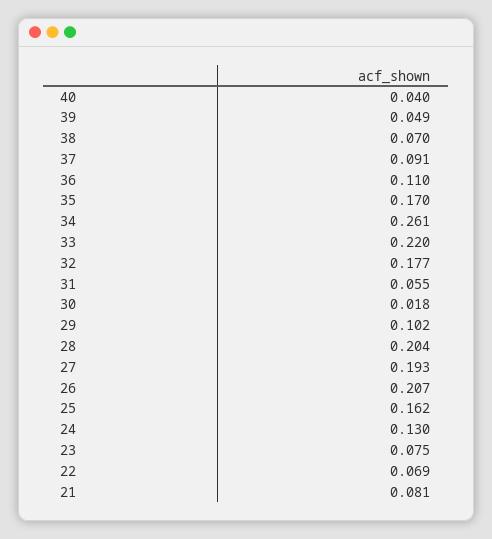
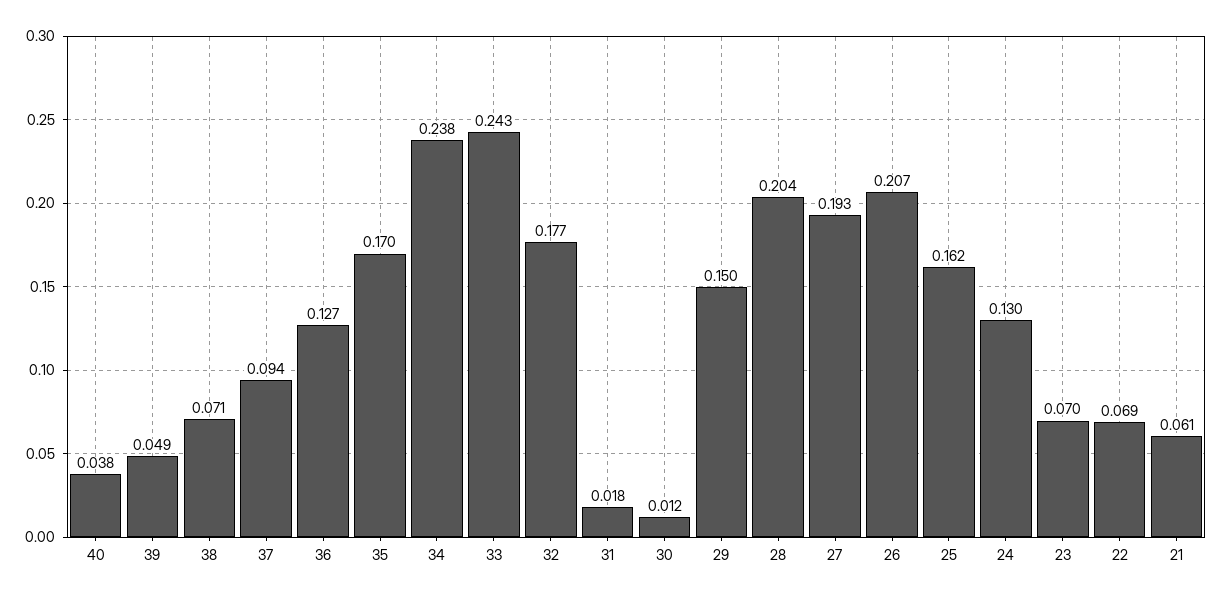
40: 0.04 -> 0.038
38: 0.07 -> 0.071
37: 0.091 -> 0.094
36: 0.11 -> 0.127
34: 0.261 -> 0.238
33: 0.22 -> 0.243
31: 0.055 -> 0.018
30: 0.018 -> 0.012
29: 0.102 -> 0.15
23: 0.075 -> 0.07
21: 0.081 -> 0.061

